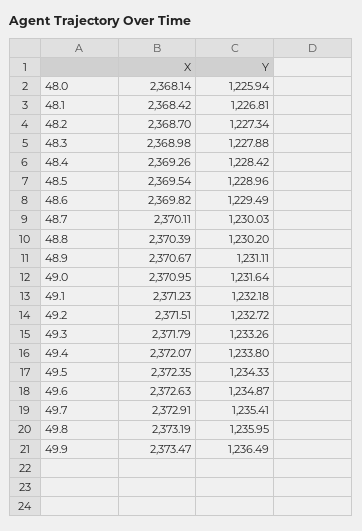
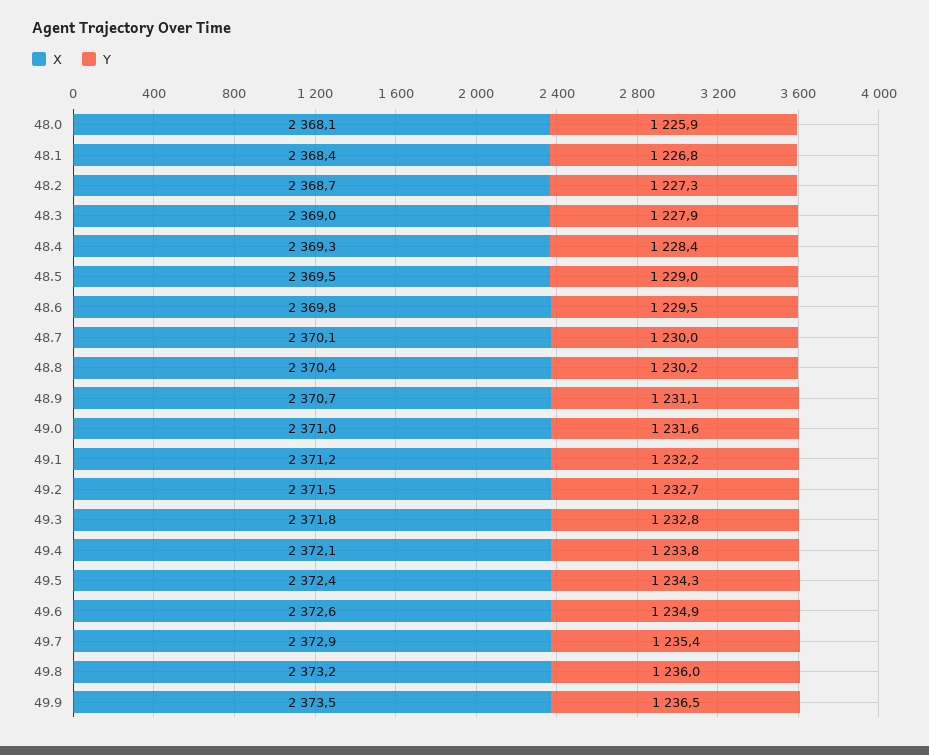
Y, 49.3: 1233.26 -> 1232.8

